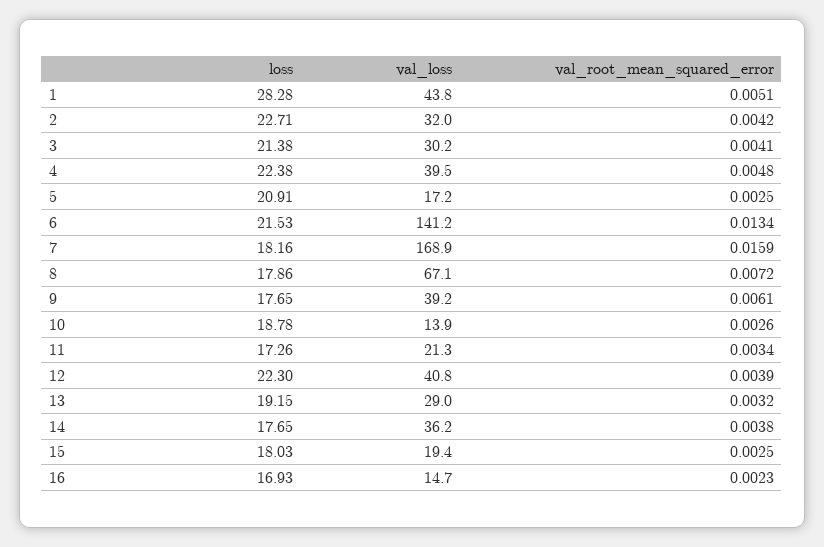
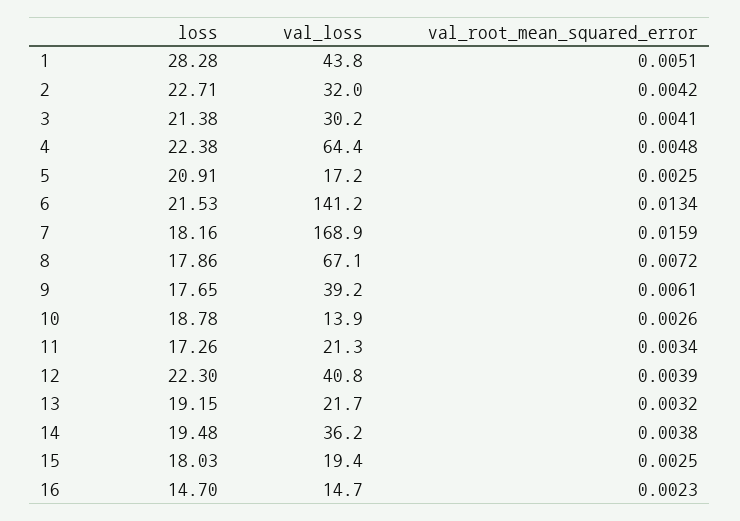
val_loss, 4: 39.5 -> 64.4
val_loss, 13: 29 -> 21.7
loss, 14: 17.65 -> 19.48
loss, 16: 16.93 -> 14.7

